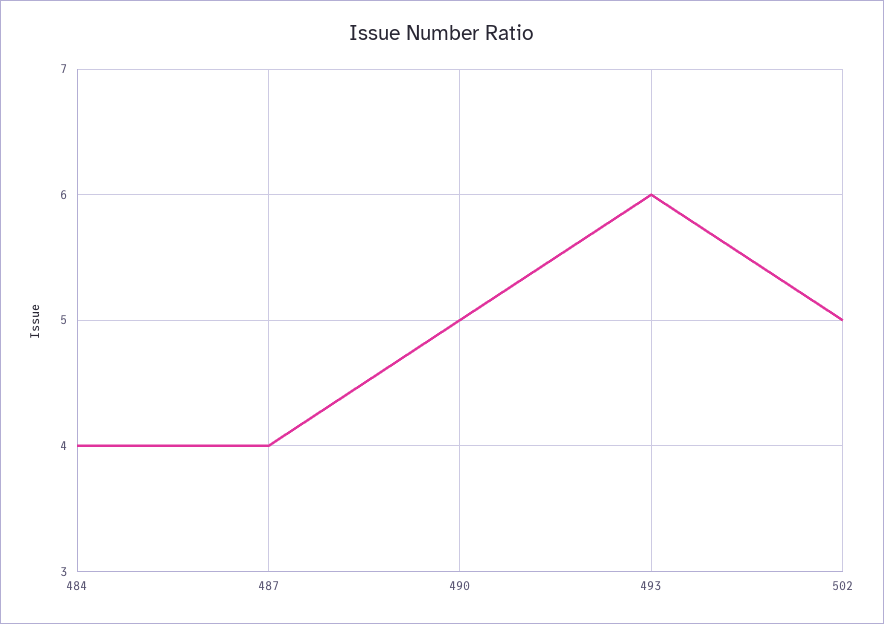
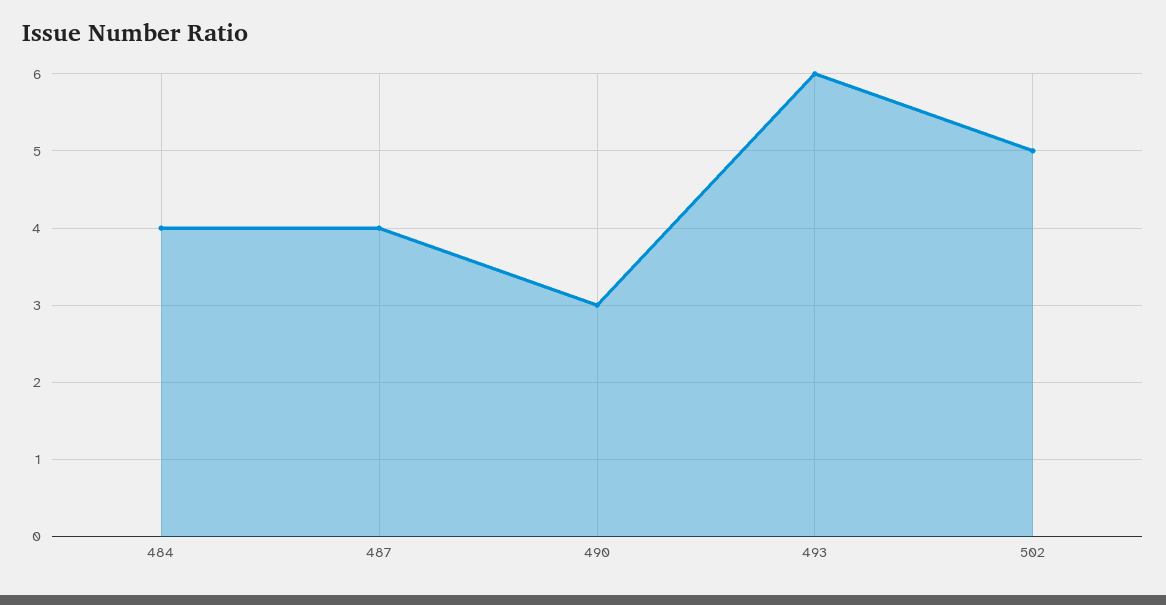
490: 5 -> 3

